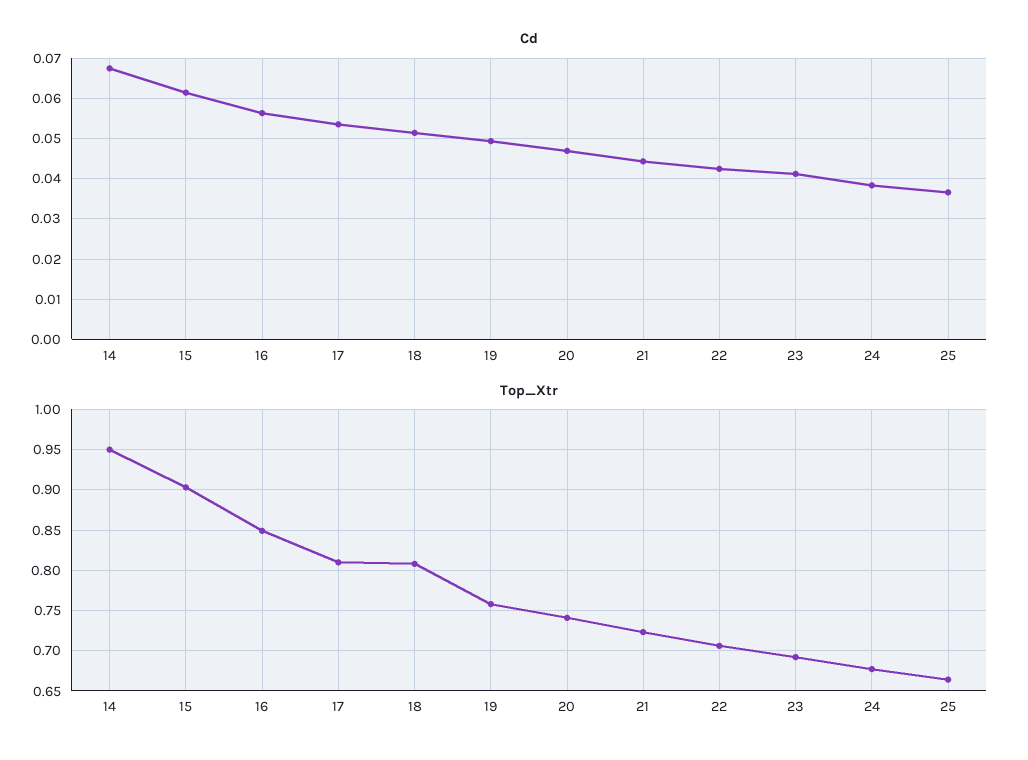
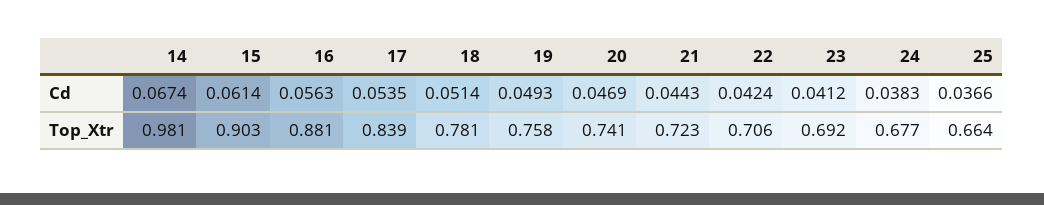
Top_Xtr, 14: 0.95 -> 0.981
Top_Xtr, 16: 0.85 -> 0.881
Top_Xtr, 17: 0.81 -> 0.839
Top_Xtr, 18: 0.81 -> 0.781

